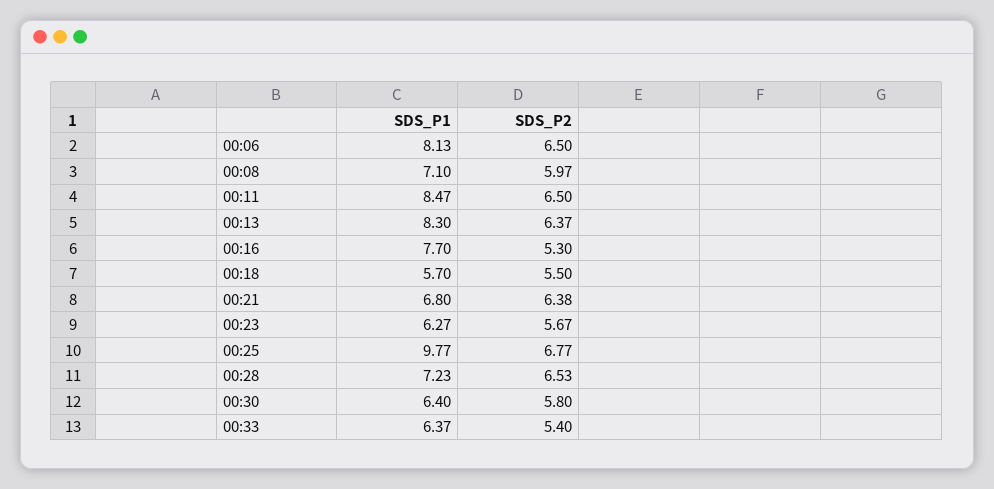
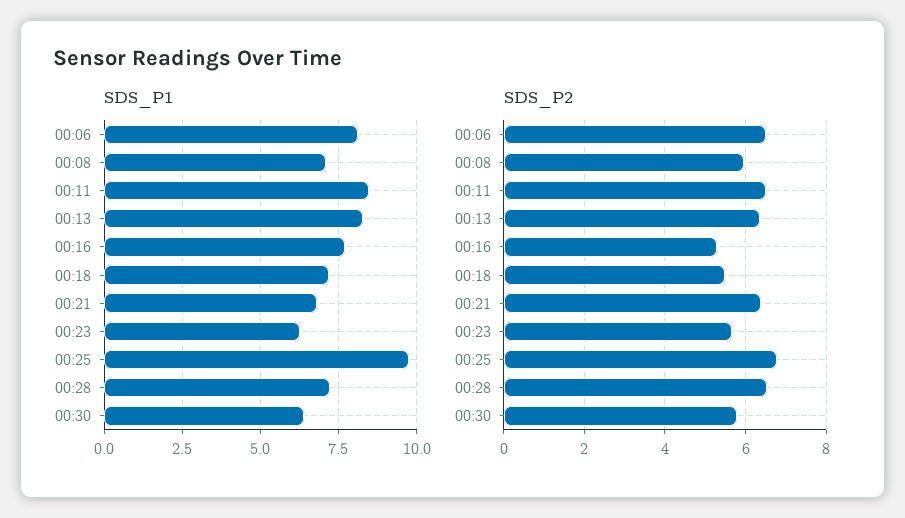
SDS_P1, 00:18: 5.7 -> 7.25
SDS_P1, 00:33: 6.37 -> none
SDS_P2, 00:33: 5.4 -> none

